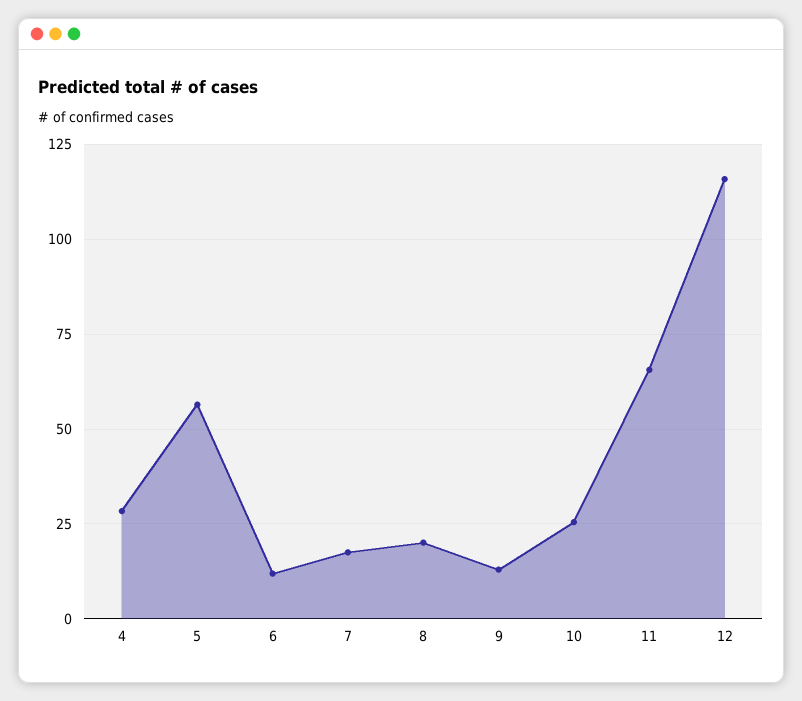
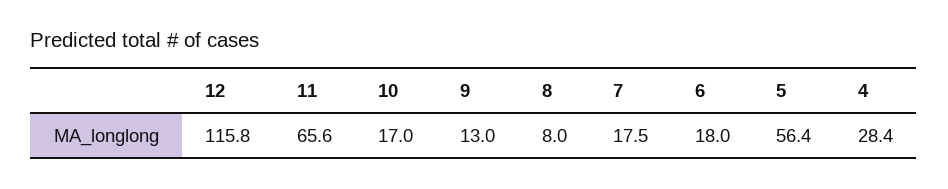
6: 12.5 -> 18
8: 20 -> 8
10: 25 -> 17

